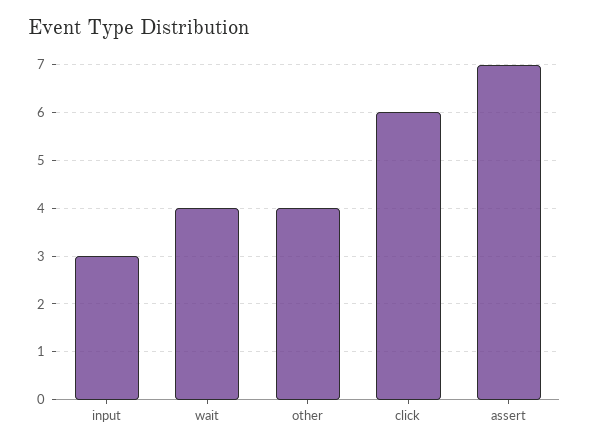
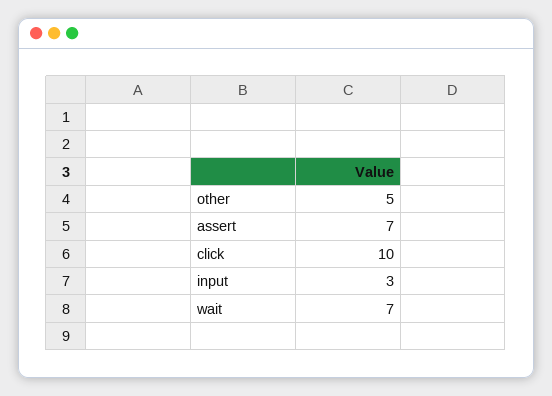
wait: 4 -> 7
other: 4 -> 5
click: 6 -> 10

